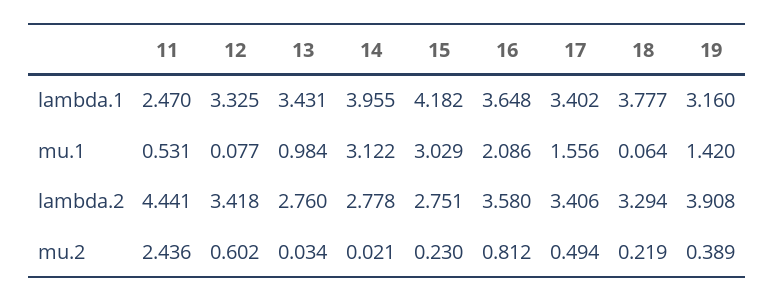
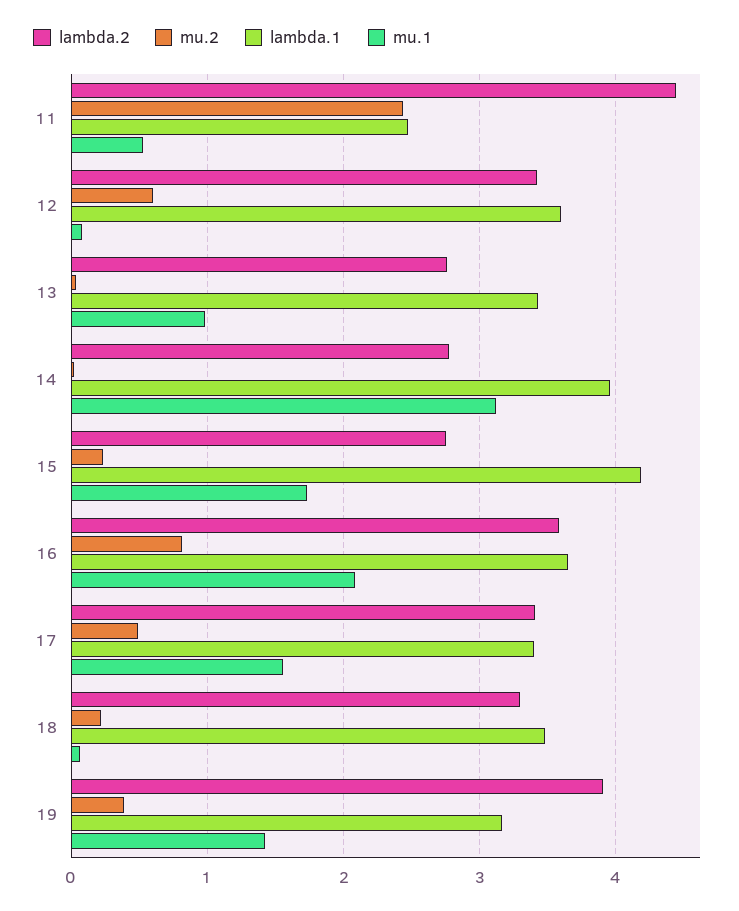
lambda.1, 12: 3.325 -> 3.6
lambda.1, 18: 3.777 -> 3.5
mu.1, 15: 3.029 -> 1.7

